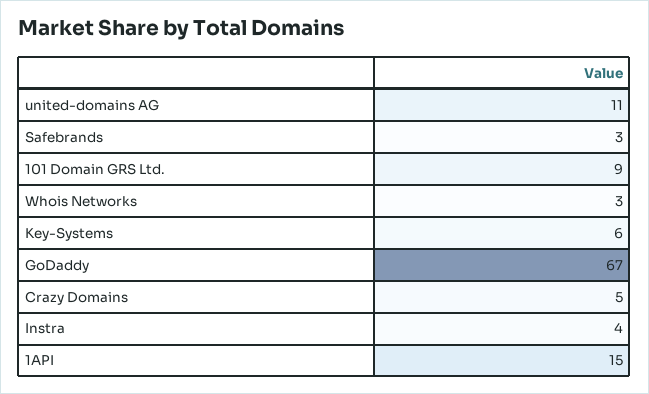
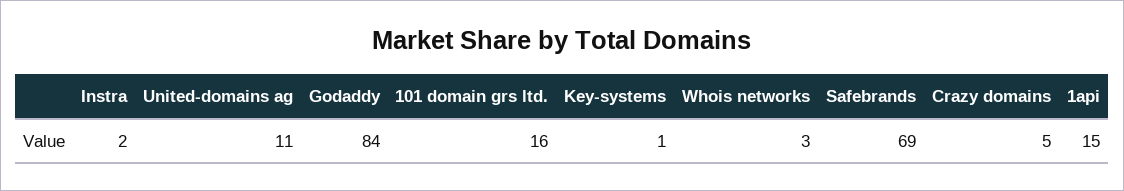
Safebrands: 3 -> 69
101 Domain GRS Ltd.: 9 -> 16
Key-Systems: 6 -> 1
GoDaddy: 67 -> 84
Instra: 4 -> 2

